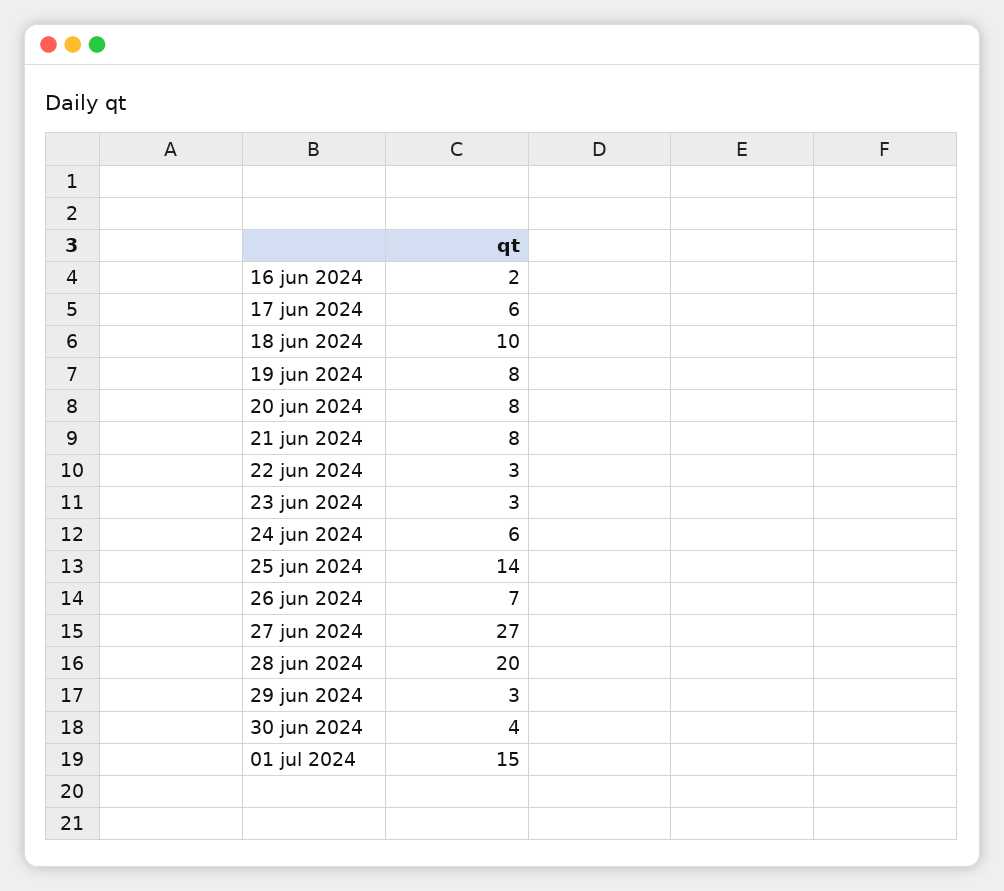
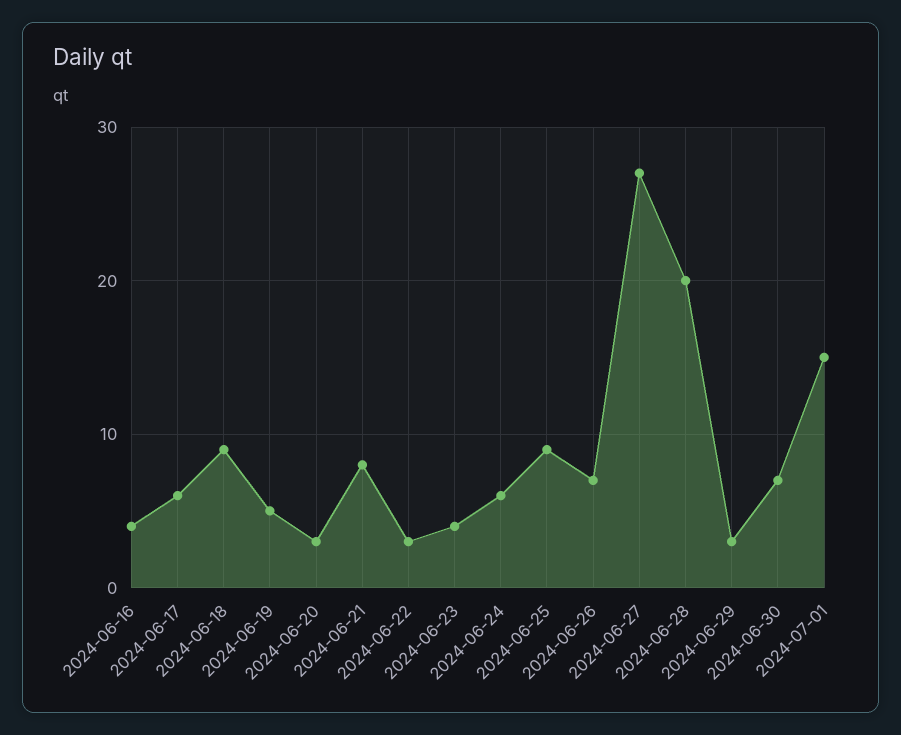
16 jun 2024: 2 -> 4
18 jun 2024: 10 -> 9
19 jun 2024: 8 -> 5
20 jun 2024: 8 -> 3
23 jun 2024: 3 -> 4
25 jun 2024: 14 -> 9
30 jun 2024: 4 -> 7

